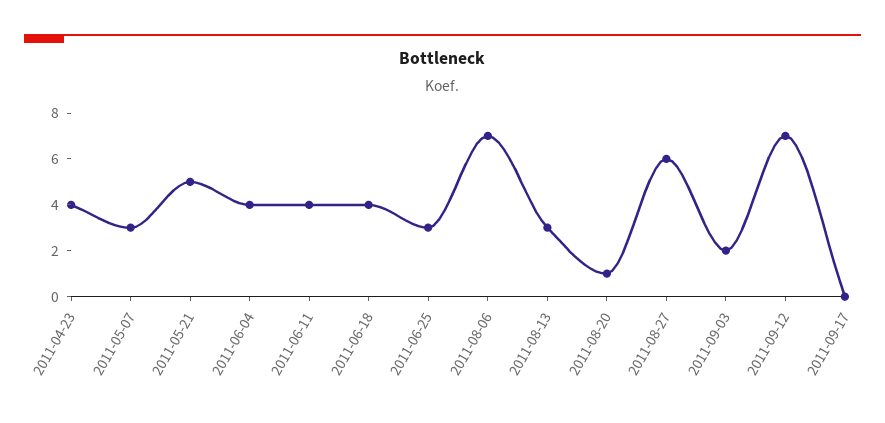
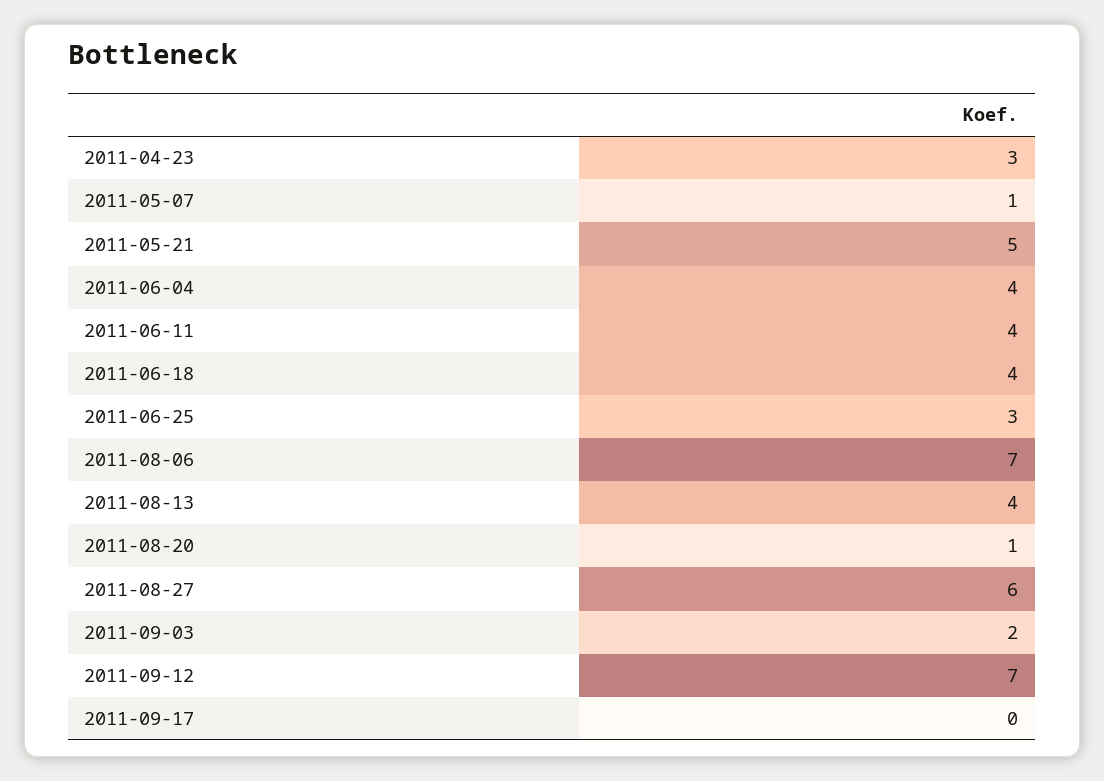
2011-04-23: 4 -> 3
2011-05-07: 3 -> 1
2011-08-13: 3 -> 4

